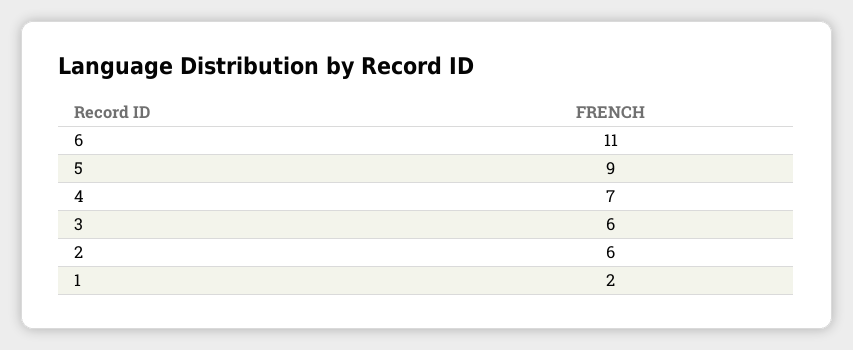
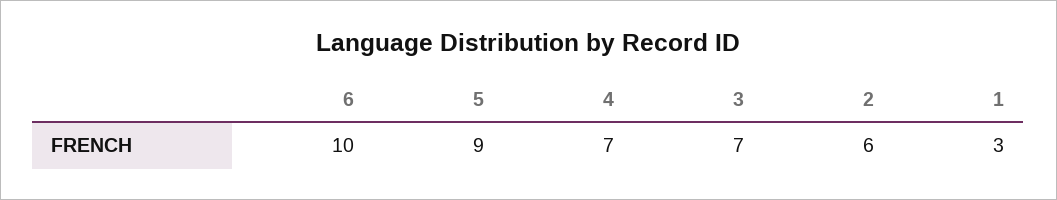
6: 11 -> 10
3: 6 -> 7
1: 2 -> 3

